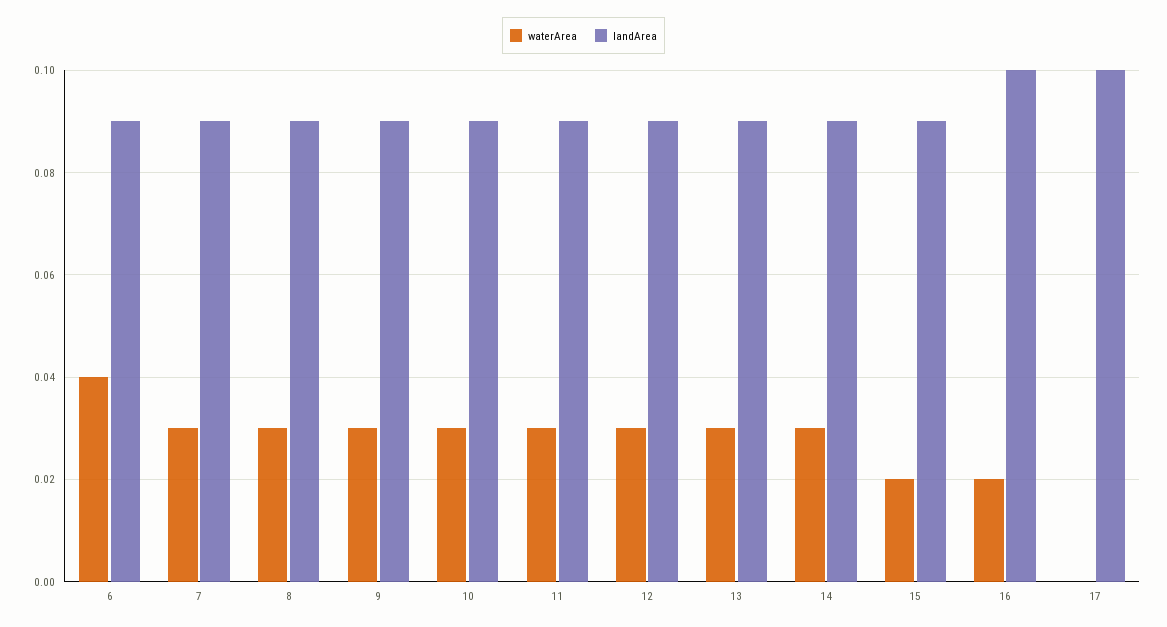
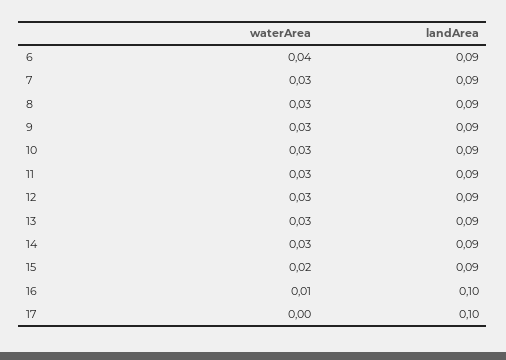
waterArea, 16: 0.02 -> 0.01

